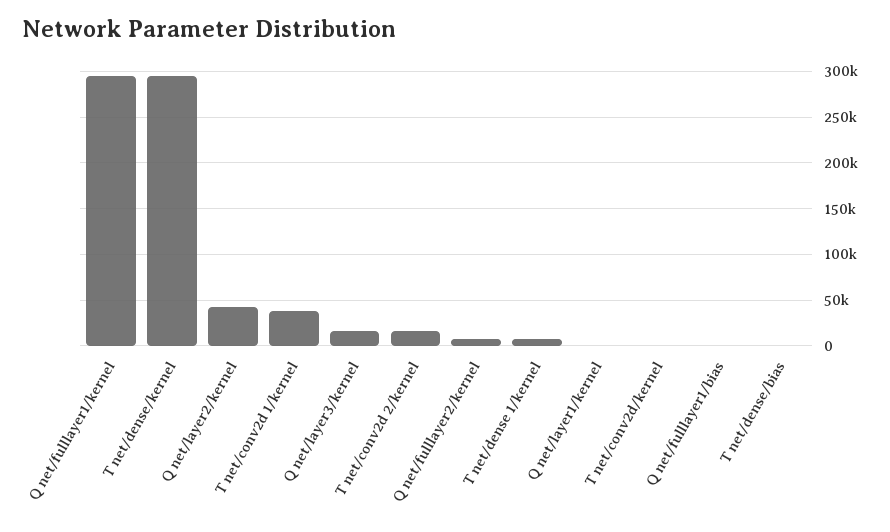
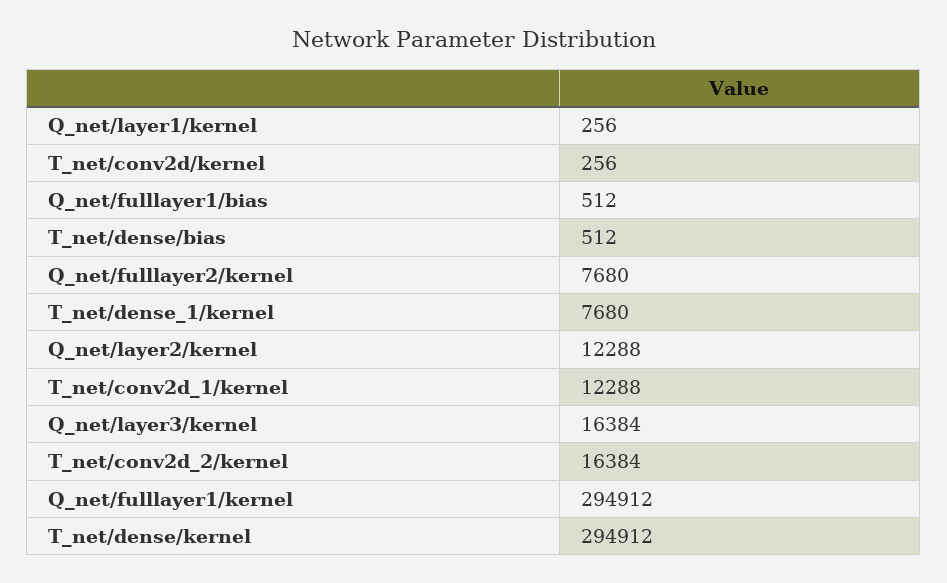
Q net/layer2/kernel: 40000 -> 12288
T net/conv2d 1/kernel: 40000 -> 12288

